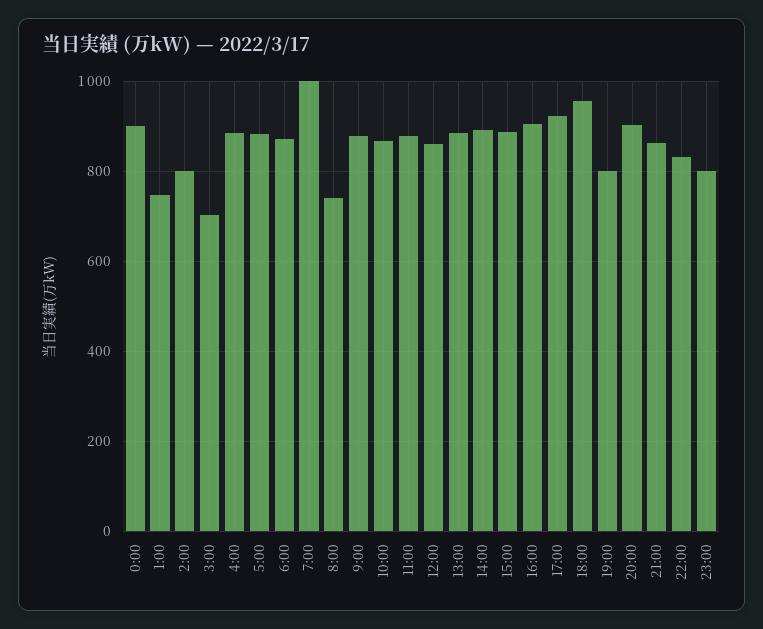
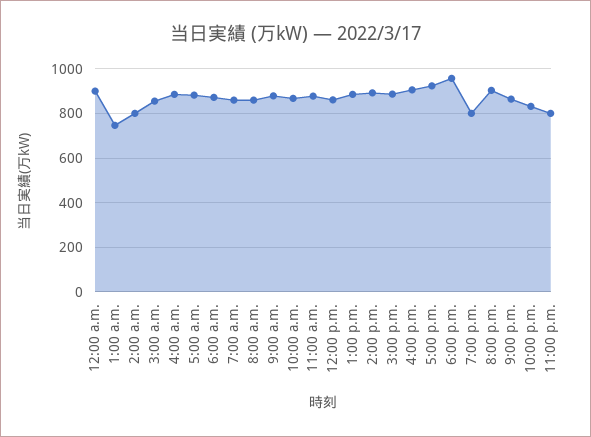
3:00: 700 -> 850
7:00: 1000 -> 850
8:00: 740 -> 850

